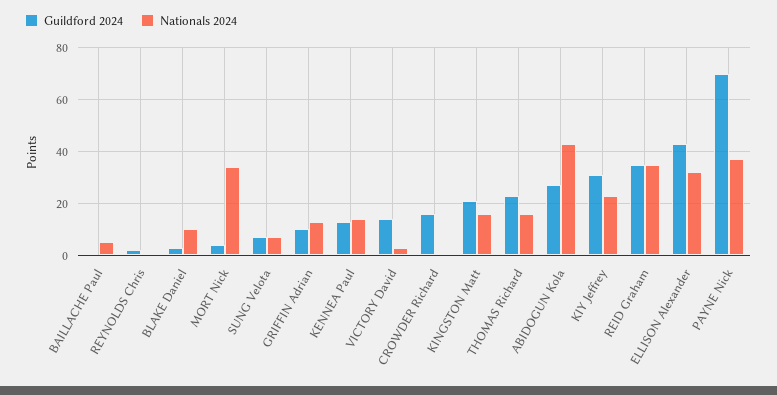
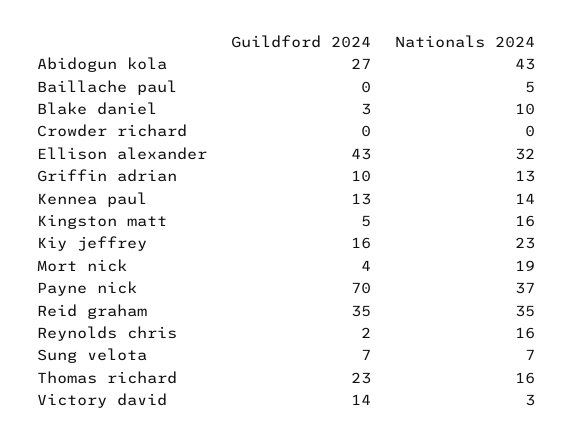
Nationals 2024, REYNOLDS Chris: 0 -> 16
Nationals 2024, MORT Nick: 35 -> 19
Guildford 2024, CROWDER Richard: 15 -> 0
Guildford 2024, KINGSTON Matt: 20 -> 5
Guildford 2024, KIY Jeffrey: 30 -> 16

